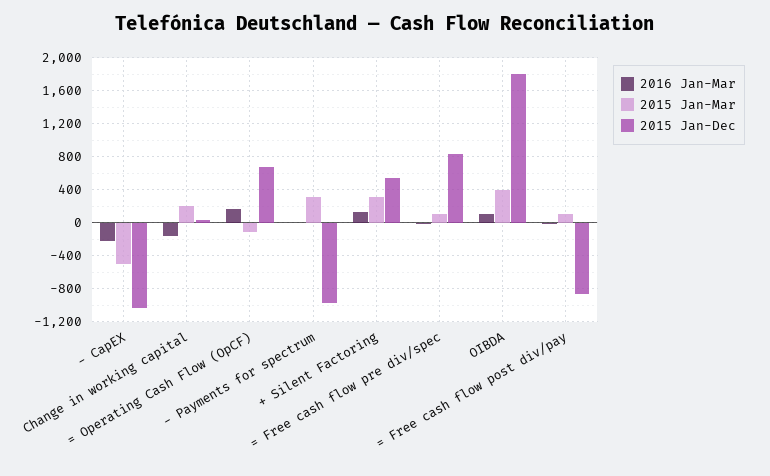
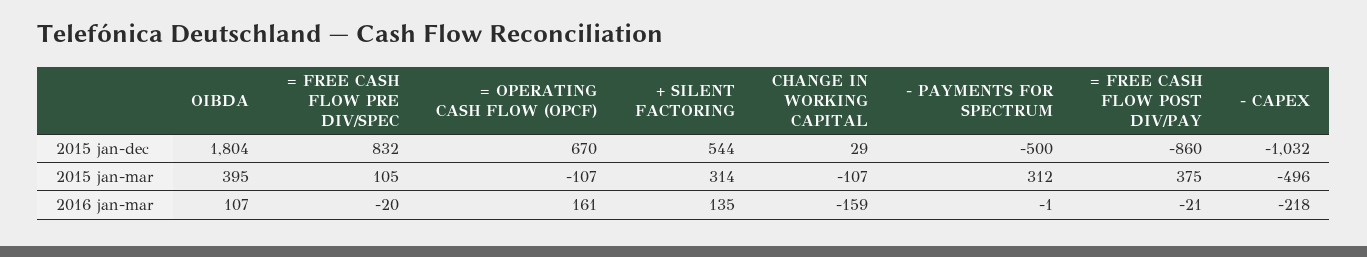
2015 Jan-Mar, Change in working capital: 200 -> -107
2015 Jan-Dec, - Payments for spectrum: -1000 -> -500
2015 Jan-Mar, = Free cash flow post div/pay: 100 -> 375

